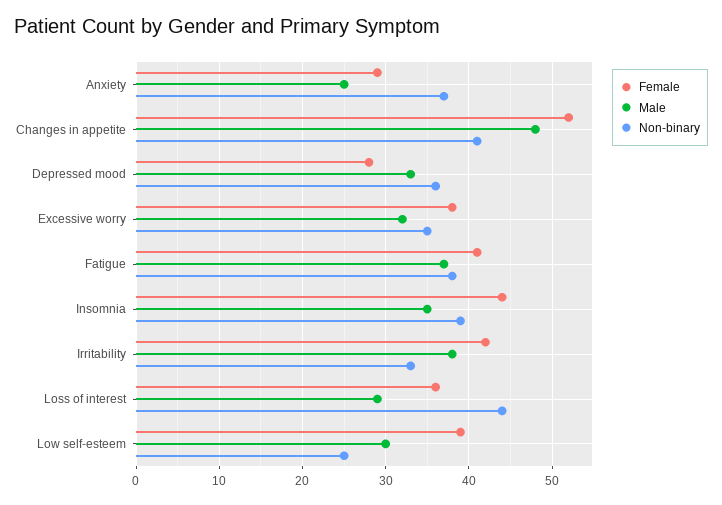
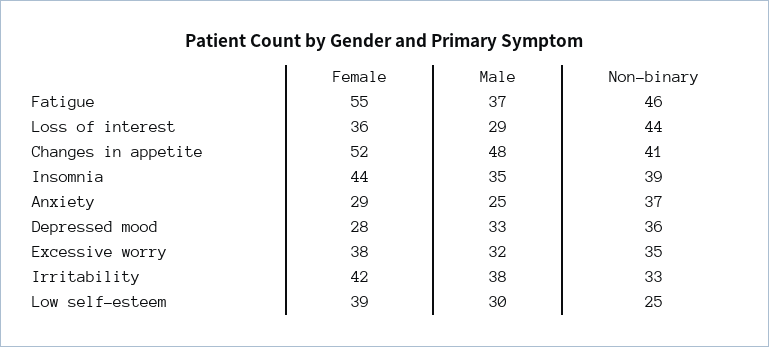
Female, Fatigue: 41 -> 55
Non-binary, Fatigue: 38 -> 46

